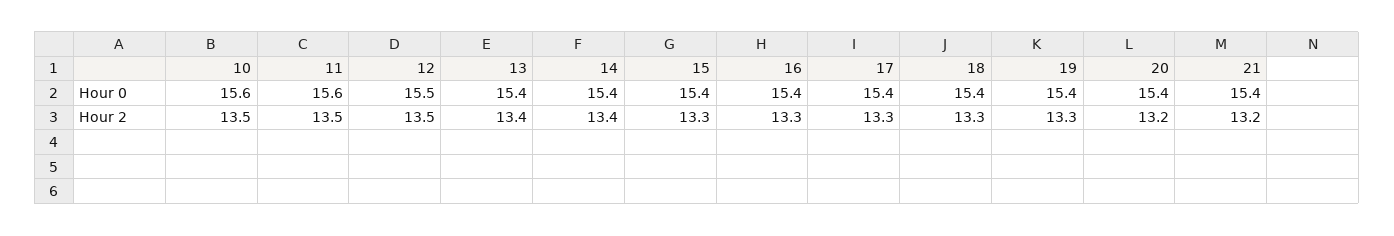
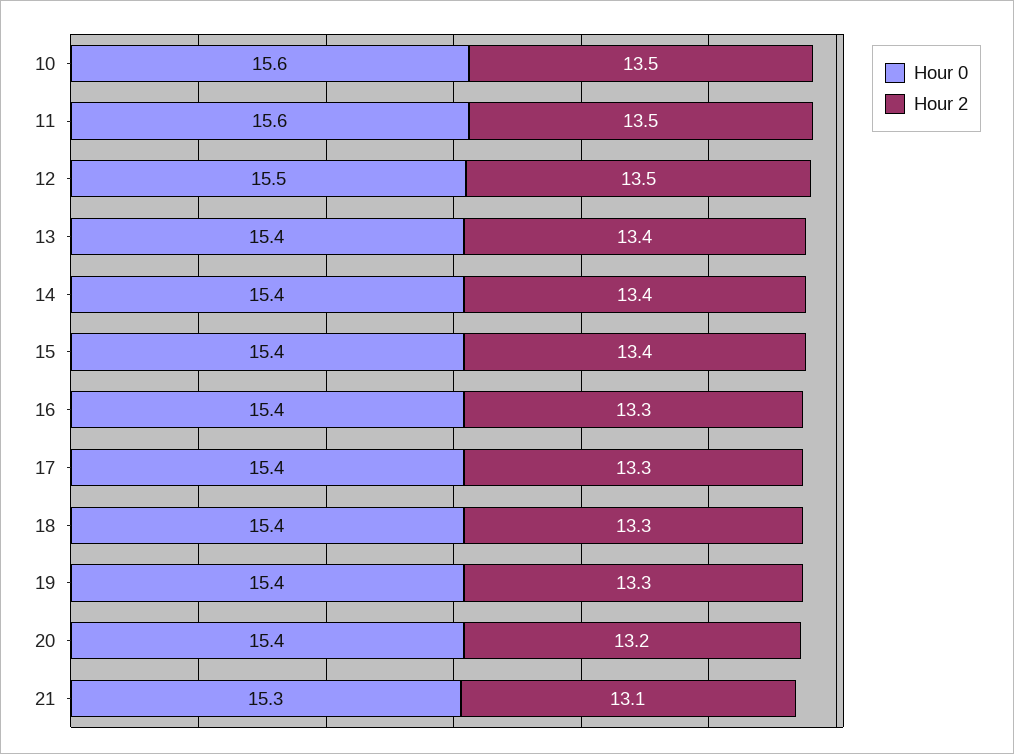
Hour 0, 21: 15.4 -> 15.3
Hour 2, 15: 13.3 -> 13.4
Hour 2, 21: 13.2 -> 13.1

